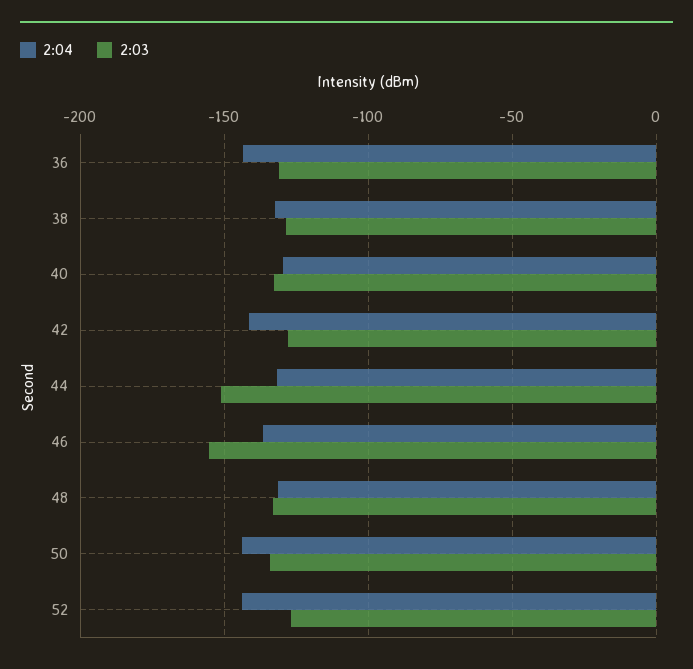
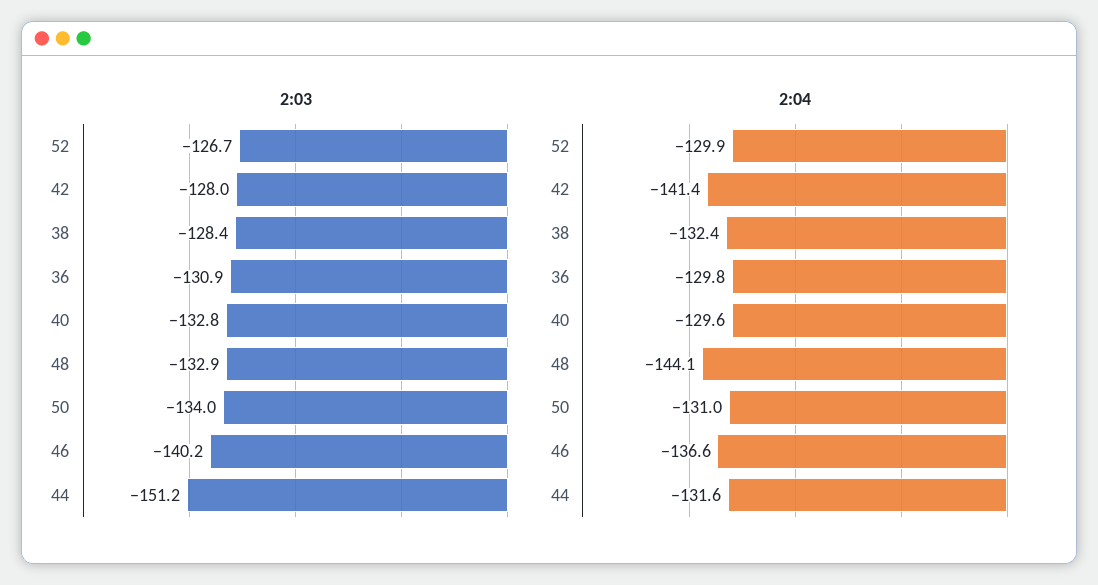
2:04, 36: -145 -> -129.8
2:03, 46: -155 -> -140.2
2:04, 48: -130 -> -144.1
2:04, 50: -145 -> -131
2:04, 52: -145 -> -129.9

